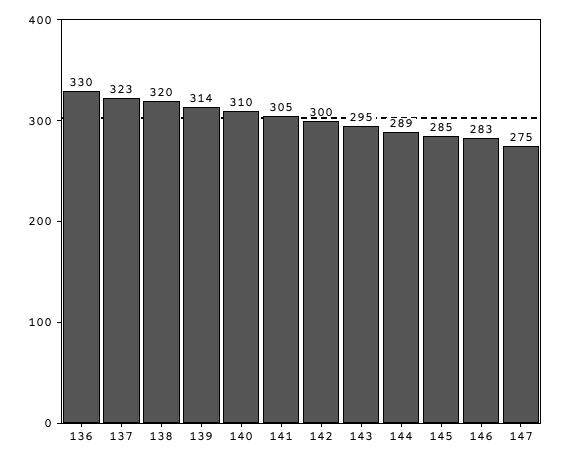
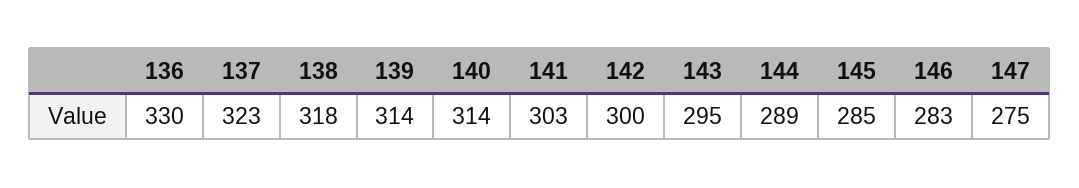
138: 320 -> 318
140: 310 -> 314
141: 305 -> 303

